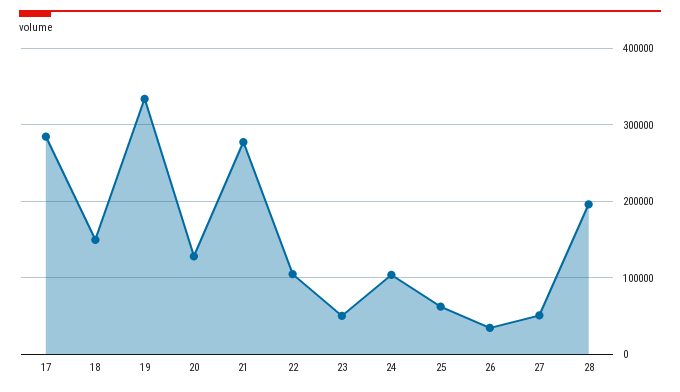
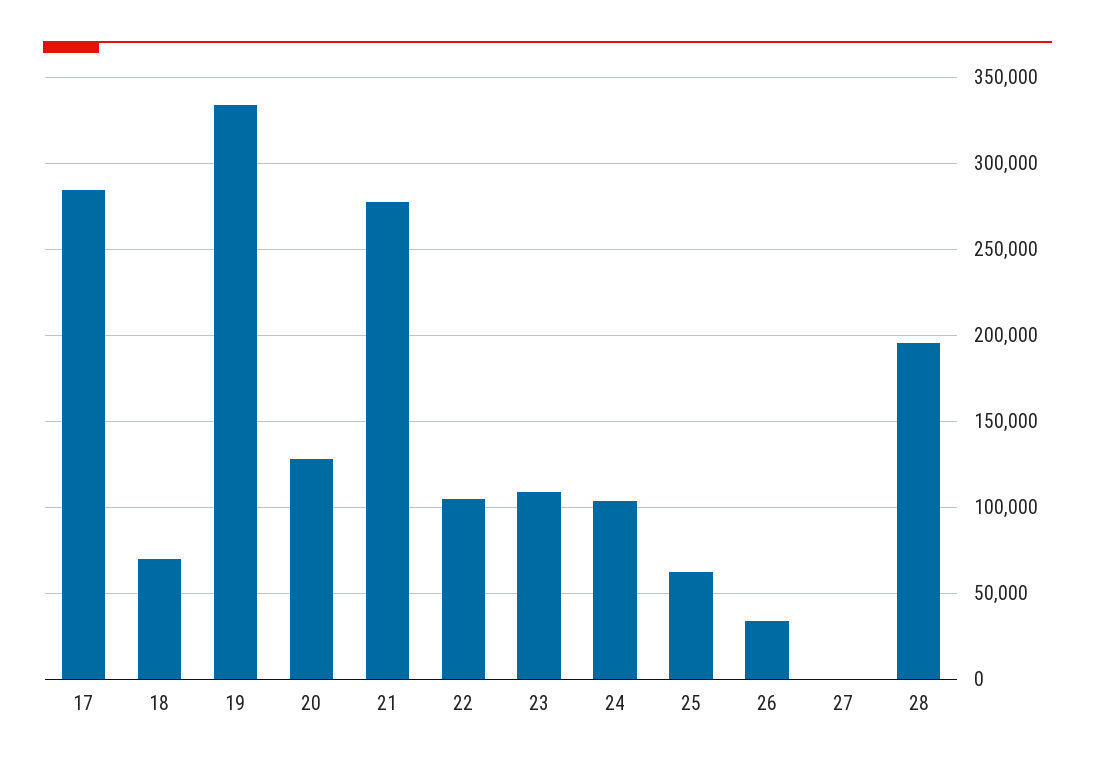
18: 150000 -> 70000
23: 50000 -> 110000
27: 50000 -> 0

